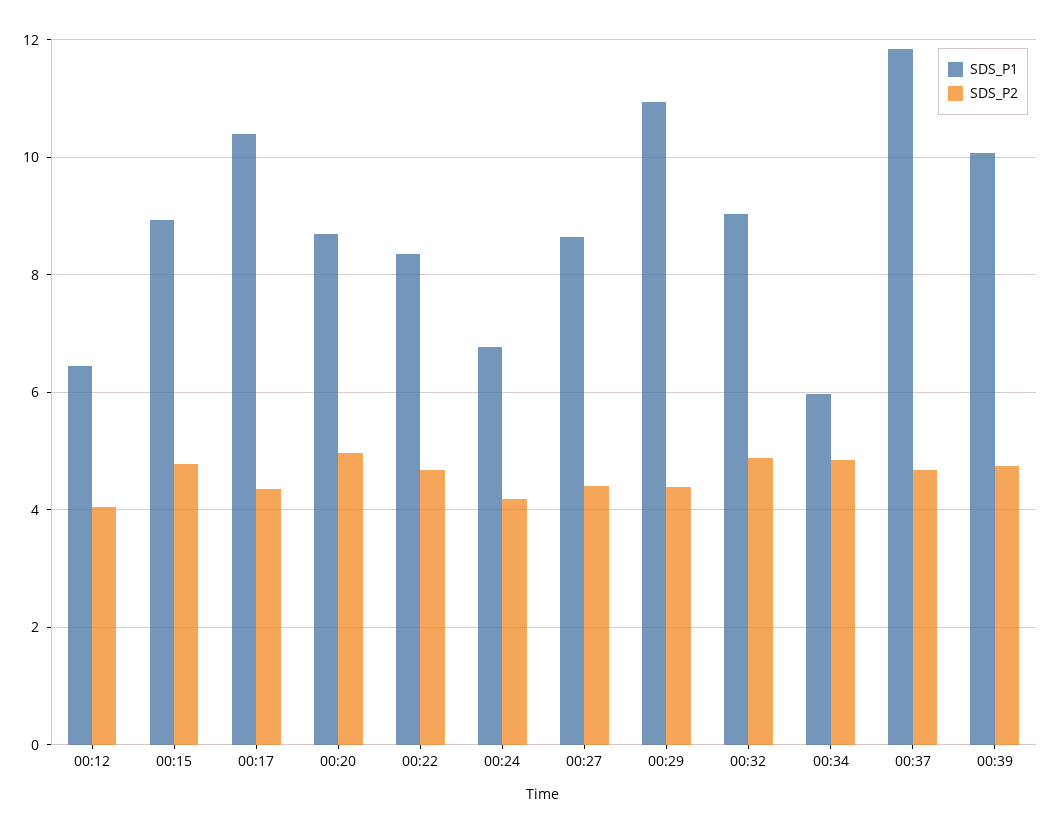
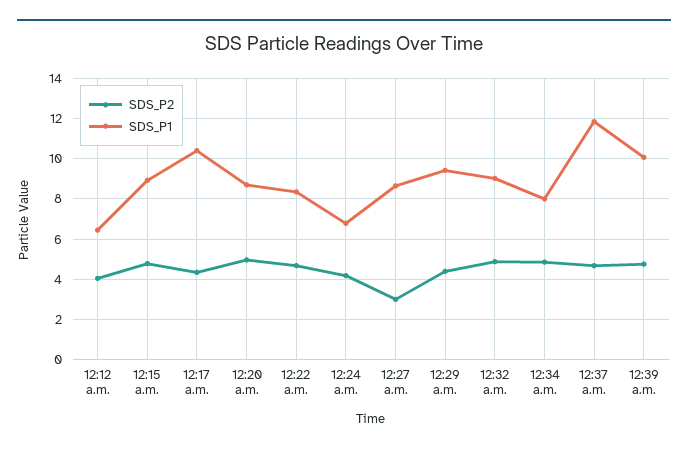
SDS_P2, 00:27: 4.4 -> 3
SDS_P1, 00:29: 11 -> 9.5
SDS_P1, 00:34: 6 -> 8

